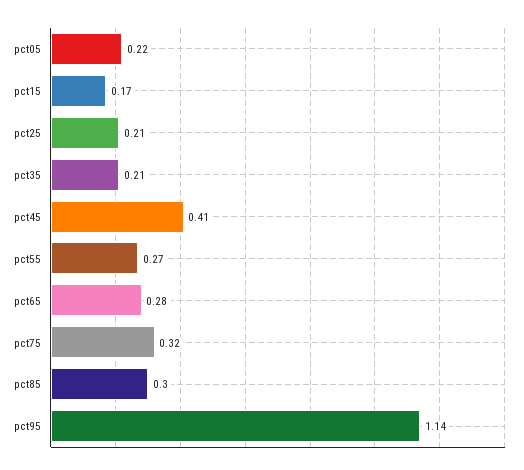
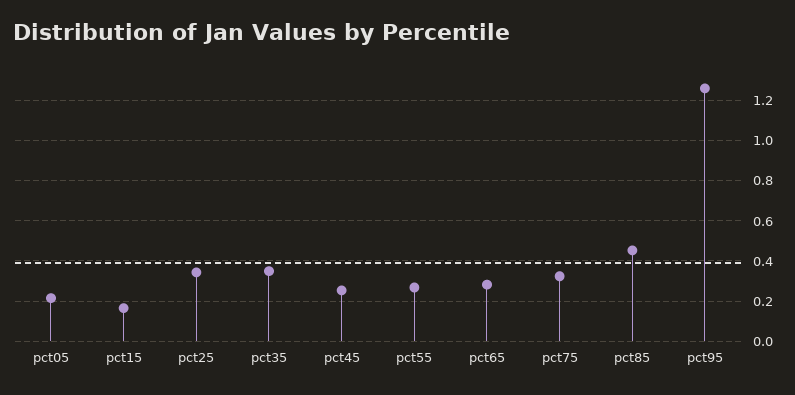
pct25: 0.21 -> 0.35
pct35: 0.21 -> 0.35
pct45: 0.41 -> 0.25
pct85: 0.3 -> 0.45
pct95: 1.14 -> 1.25

